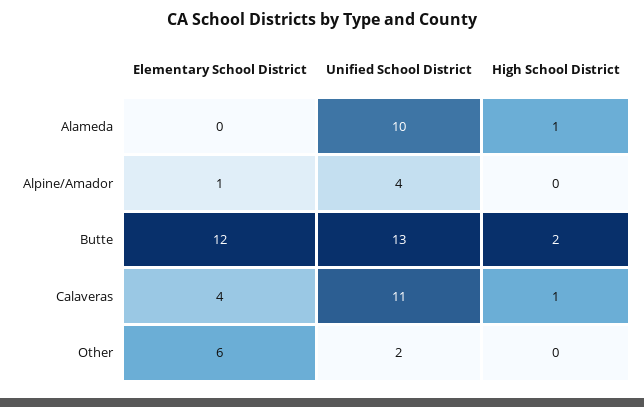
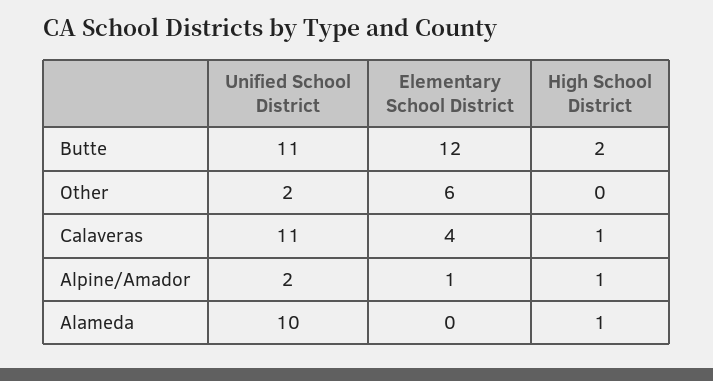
Unified School District, Alpine/Amador: 4 -> 2
High School District, Alpine/Amador: 0 -> 1
Unified School District, Butte: 13 -> 11

